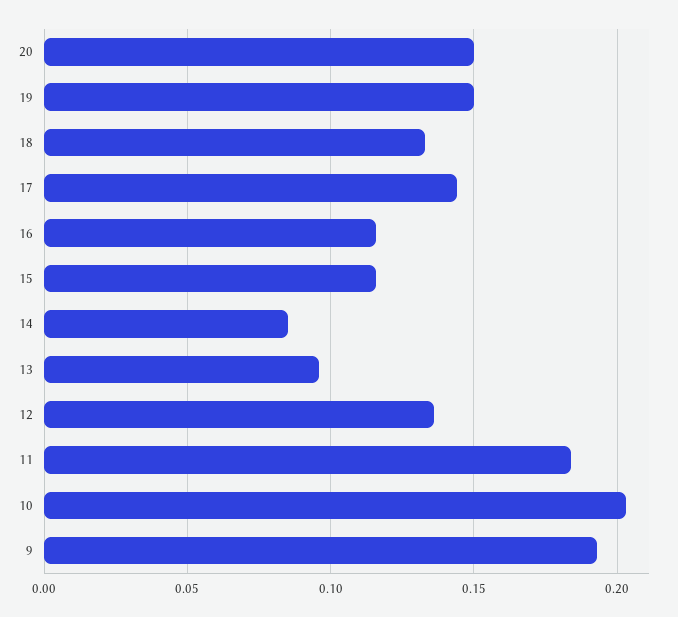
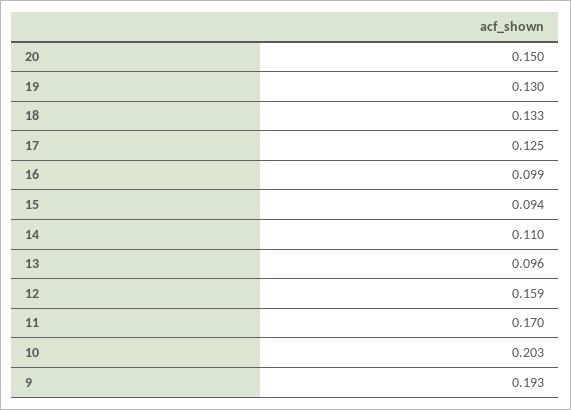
19: 0.15 -> 0.13
17: 0.145 -> 0.125
16: 0.115 -> 0.099
15: 0.115 -> 0.094
14: 0.085 -> 0.11
12: 0.135 -> 0.159
11: 0.185 -> 0.17

